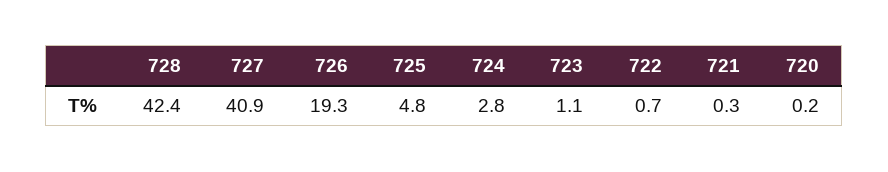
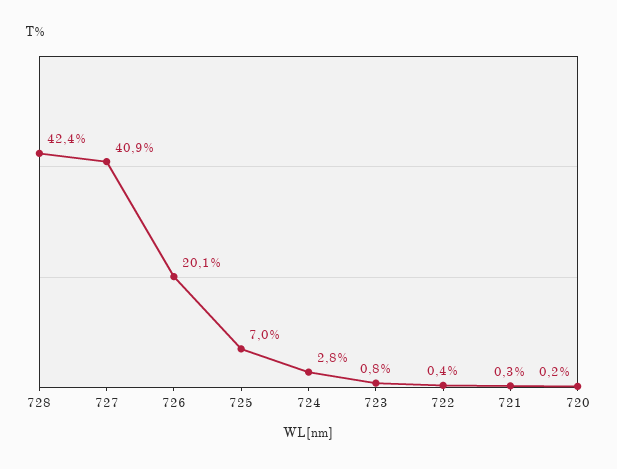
726: 19.3 -> 20.1
725: 4.8 -> 7
723: 1.1 -> 0.8
722: 0.7 -> 0.4

